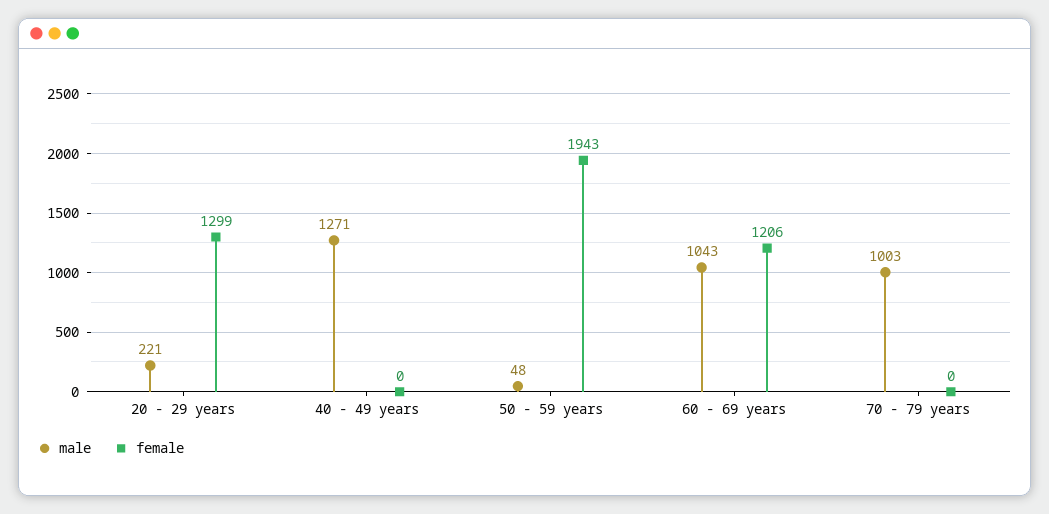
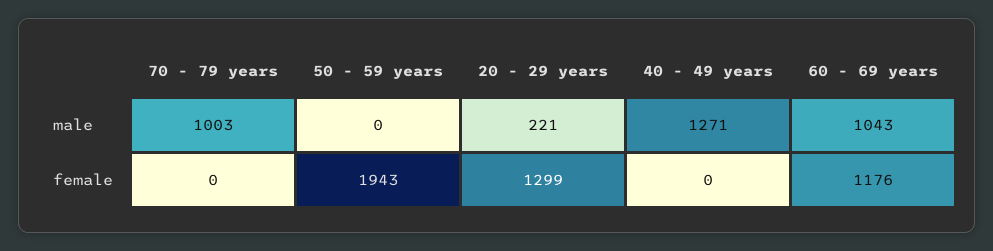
male, 50 - 59 years: 48 -> 0
female, 60 - 69 years: 1206 -> 1176

